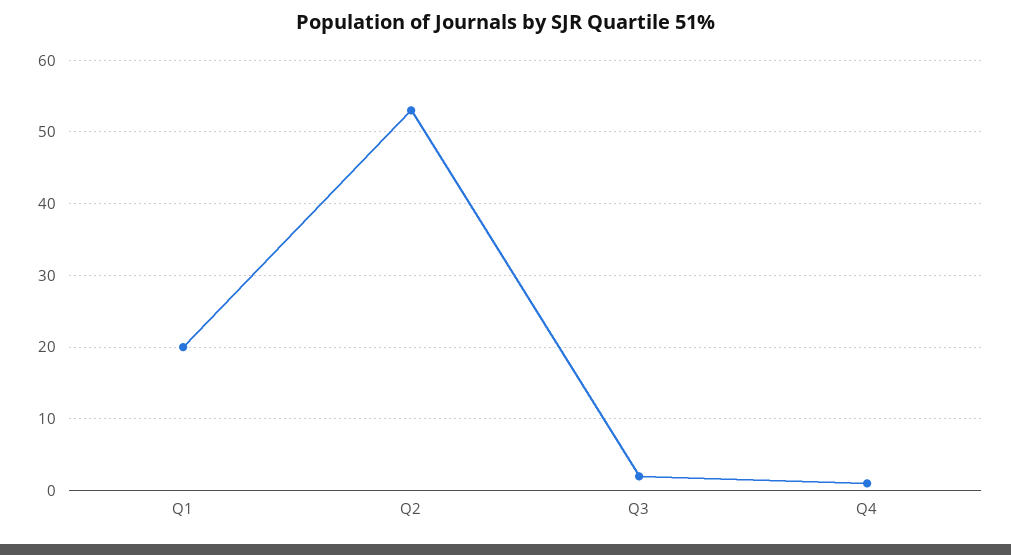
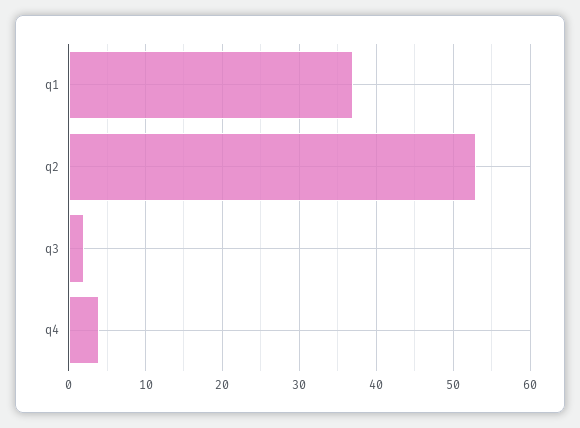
Q1: 20 -> 37
Q4: 1 -> 4

